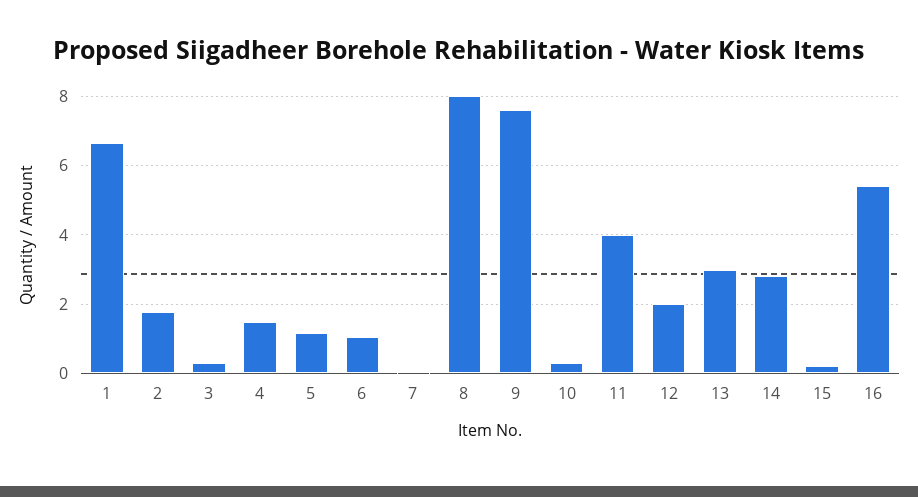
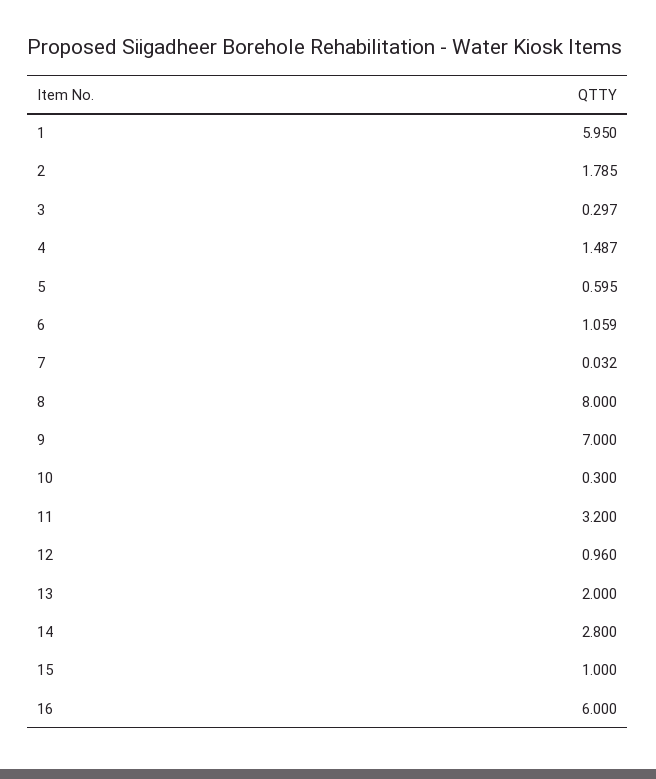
1: 6.6 -> 5.95
5: 1.2 -> 0.595
9: 7.6 -> 7
11: 4 -> 3.2
12: 2 -> 0.96
13: 3 -> 2
15: 0.2 -> 1
16: 5.4 -> 6

